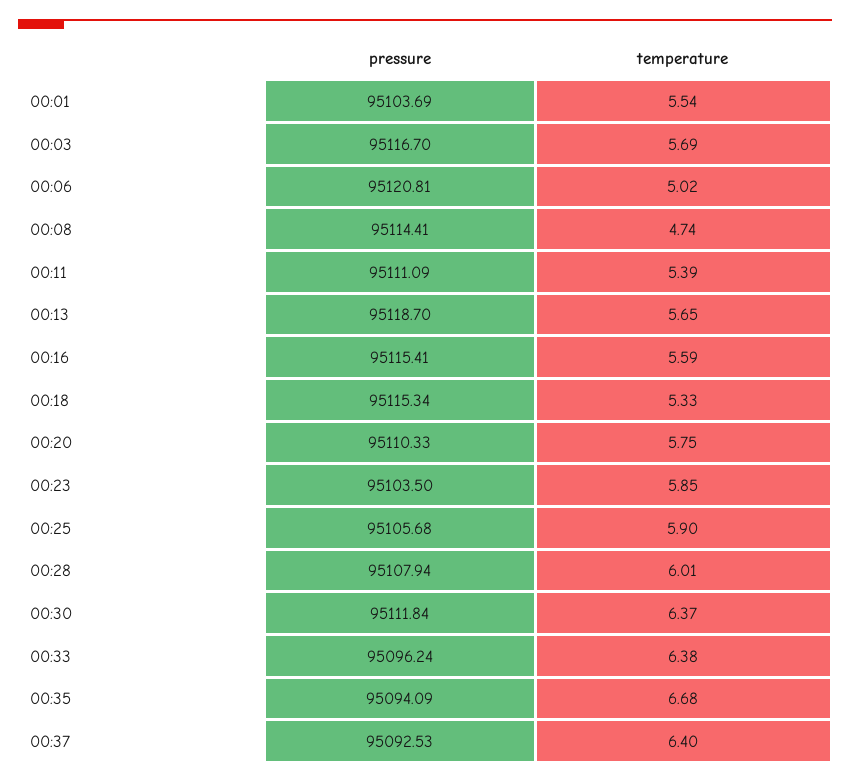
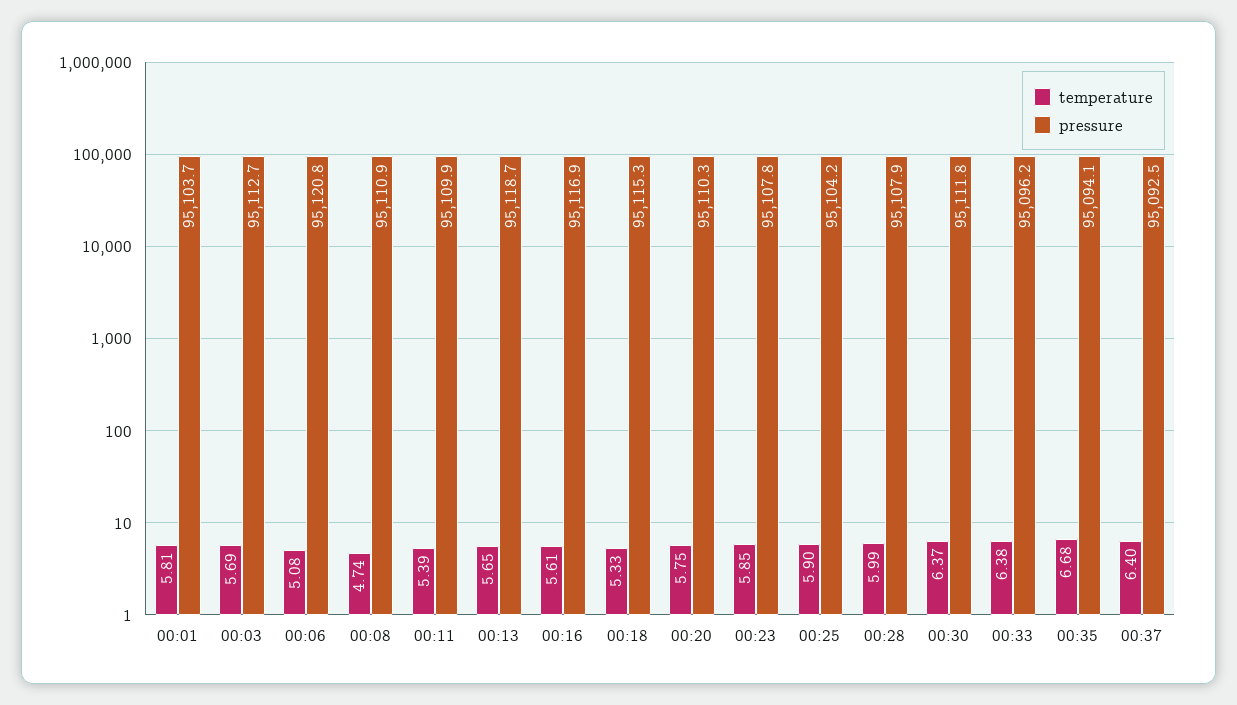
temperature, 00:01: 5.54 -> 5.81
pressure, 00:03: 95116.7 -> 95112.7
temperature, 00:06: 5.02 -> 5.08
pressure, 00:08: 95114.41 -> 95110.9
pressure, 00:11: 95111.09 -> 95109.9
pressure, 00:16: 95115.41 -> 95116.9
temperature, 00:16: 5.59 -> 5.61
pressure, 00:23: 95103.5 -> 95107.8
pressure, 00:25: 95105.68 -> 95104.2
temperature, 00:28: 6.01 -> 5.99

